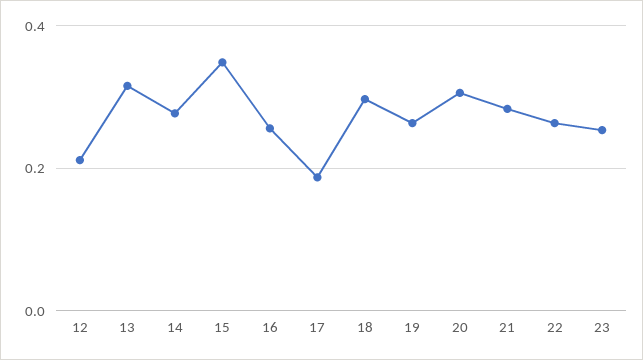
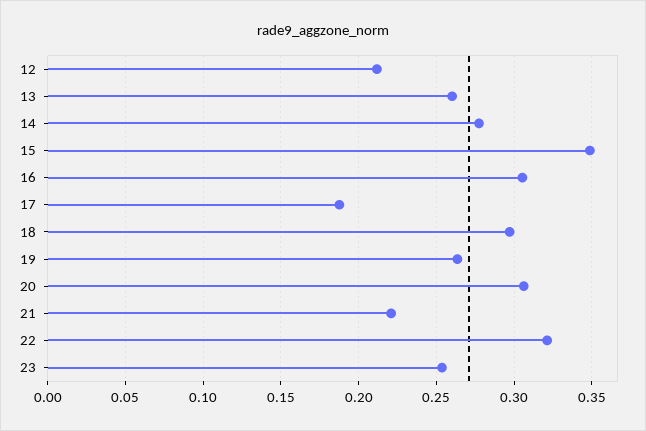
13: 0.32 -> 0.26
16: 0.26 -> 0.305
21: 0.28 -> 0.22
22: 0.26 -> 0.32

